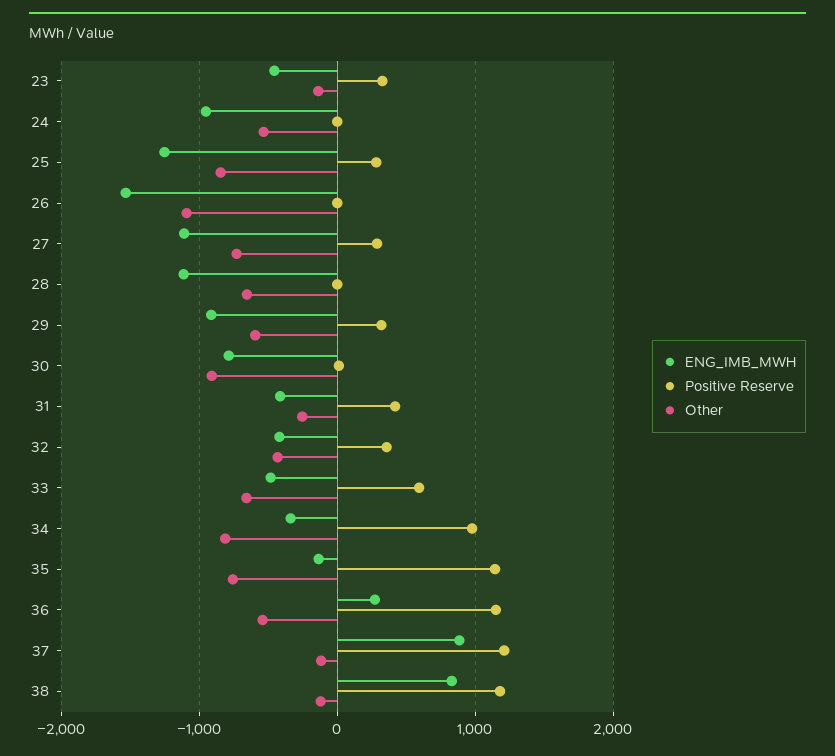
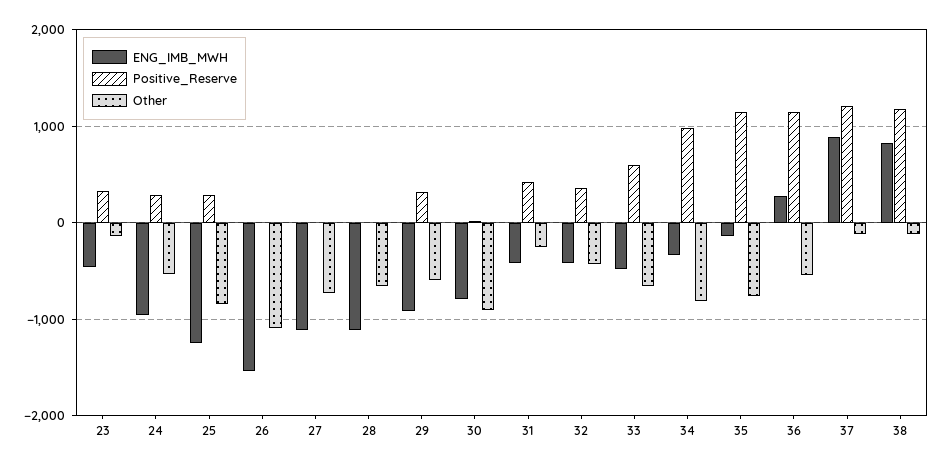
Positive Reserve, 24: 0 -> 300
Positive Reserve, 27: 300 -> 0

